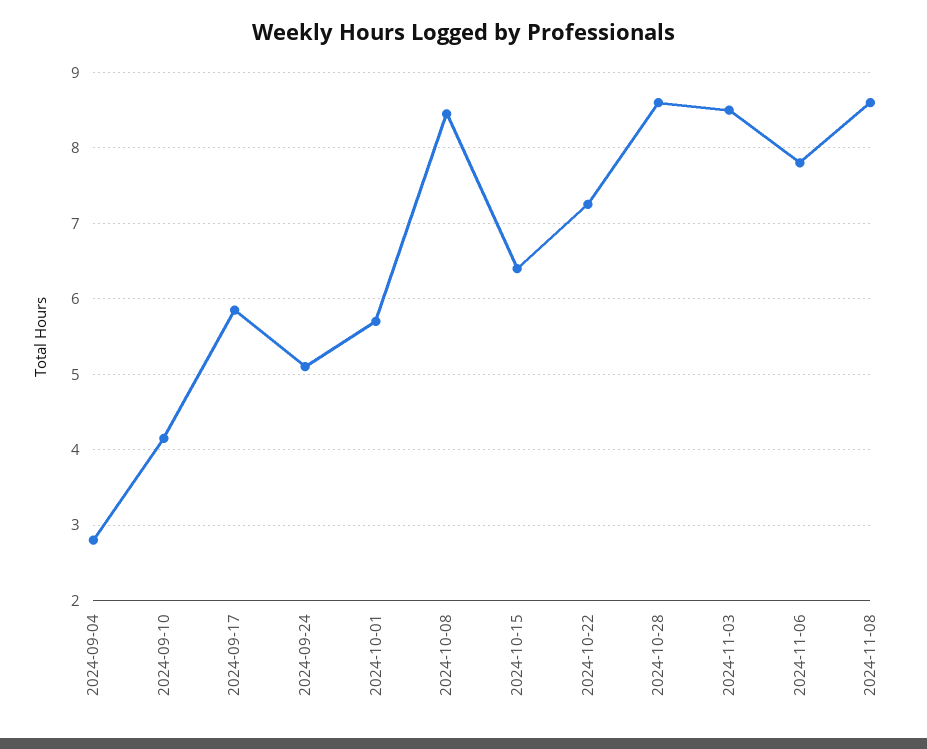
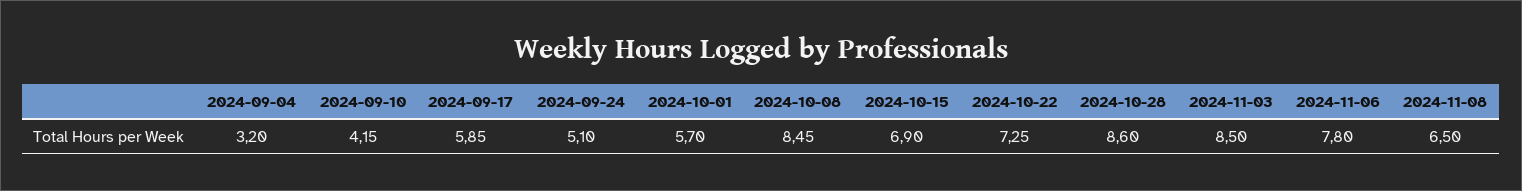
2024-09-04: 2.8 -> 3.2
2024-10-15: 6.4 -> 6.9
2024-11-08: 8.6 -> 6.5

